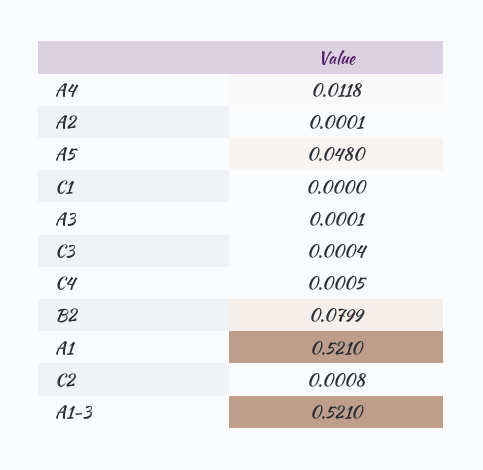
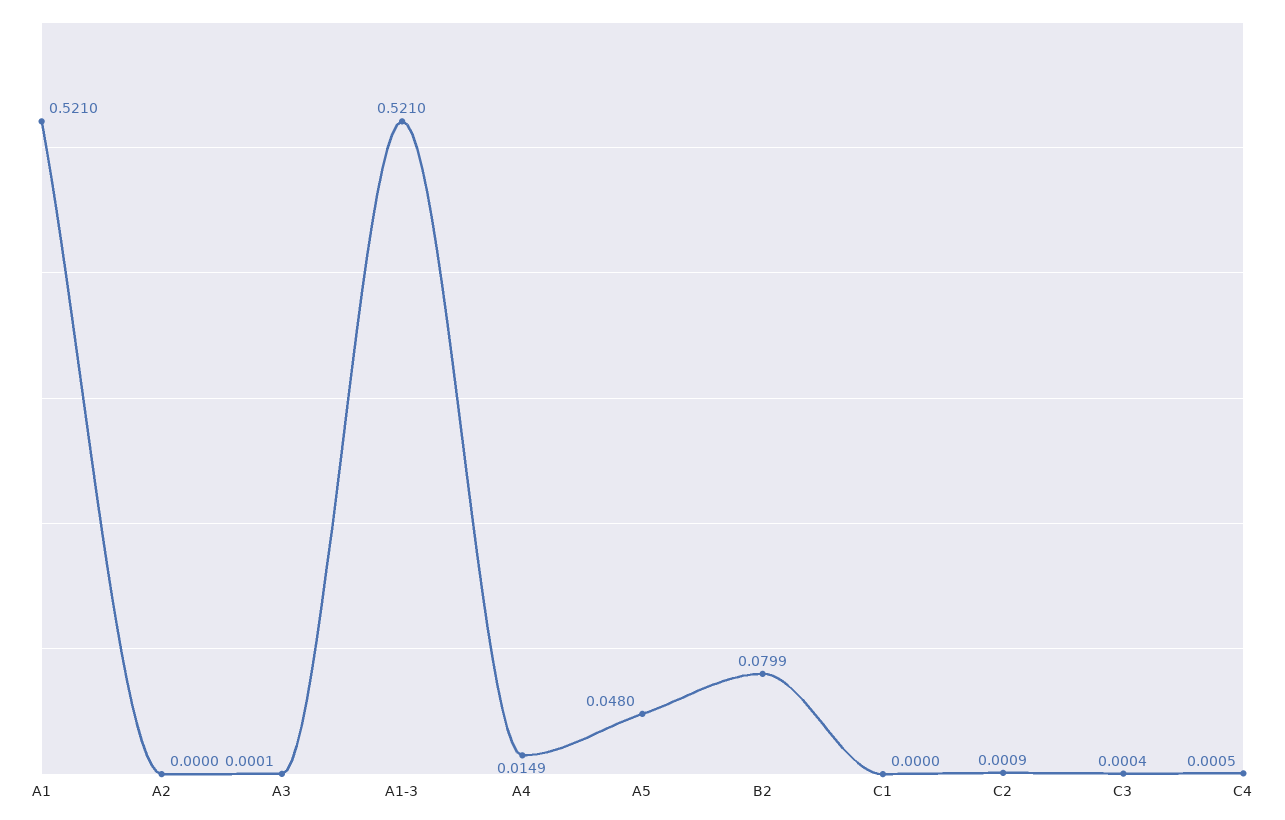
A4: 0.0118 -> 0.0149
A2: 0.0001 -> 0
C2: 0.0008 -> 0.0009

